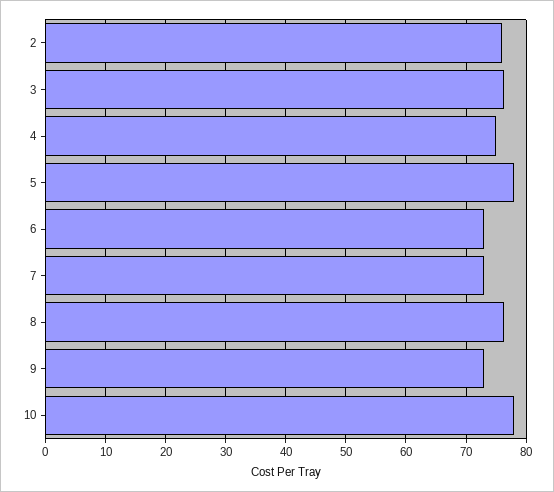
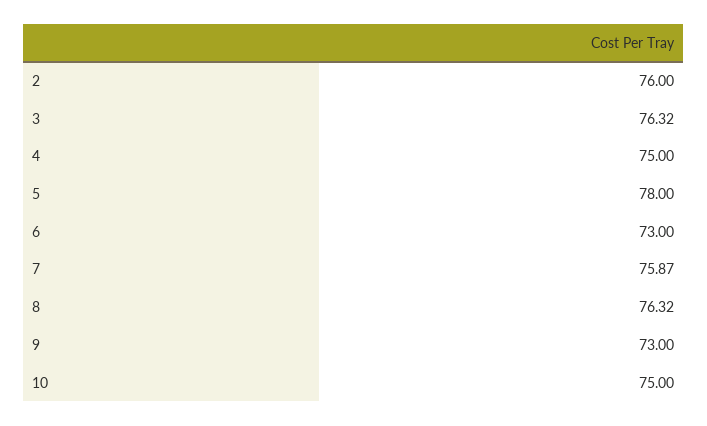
7: 73 -> 75.87
10: 78 -> 75

